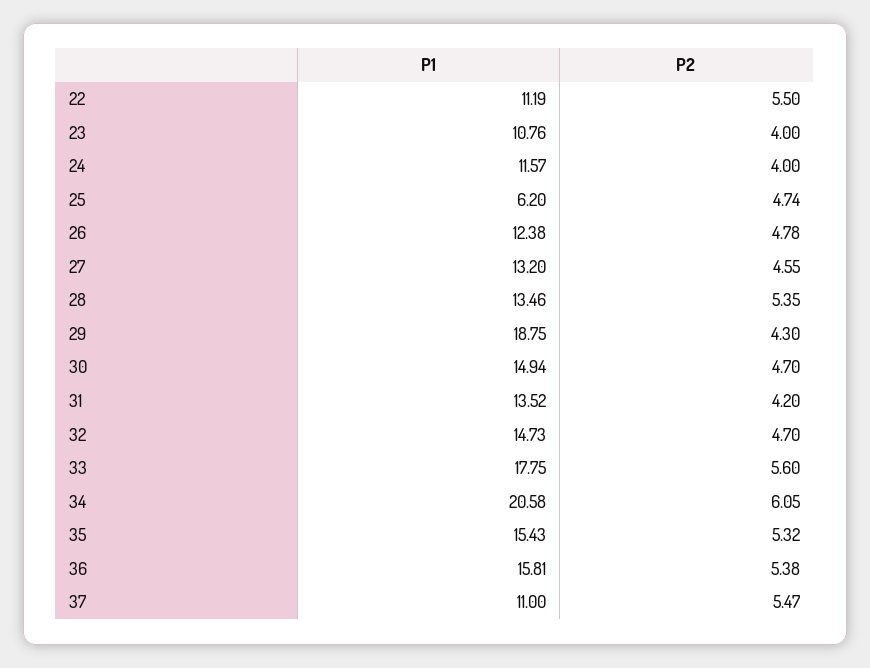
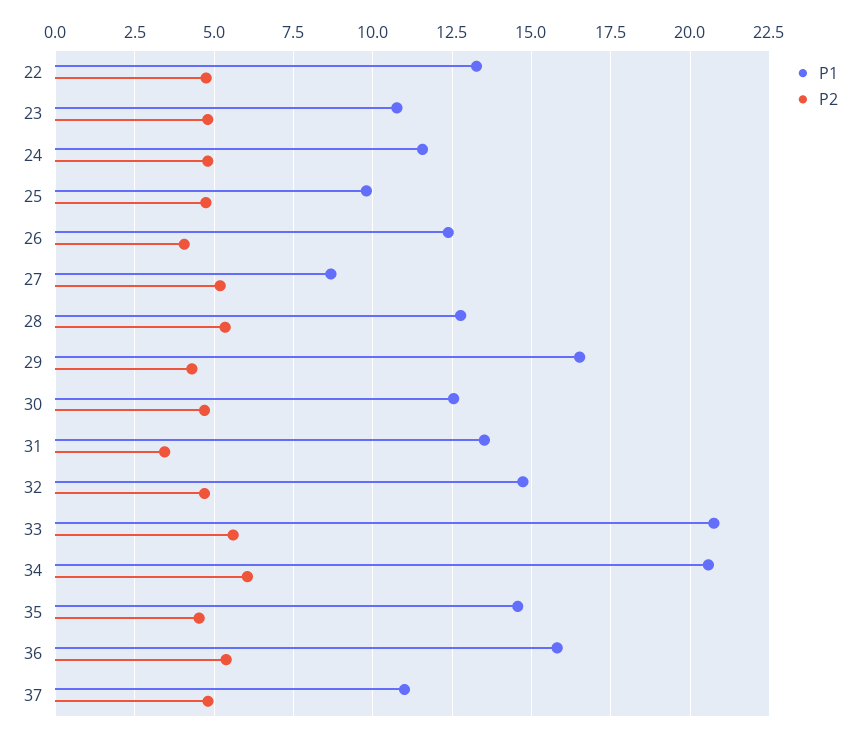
P1, 22: 11.19 -> 13.25
P2, 22: 5.5 -> 4.75
P2, 23: 4 -> 4.75
P2, 24: 4 -> 4.75
P1, 25: 6.2 -> 9.75
P2, 26: 4.78 -> 4
P1, 27: 13.2 -> 8.75
P2, 27: 4.55 -> 5.25
P1, 28: 13.46 -> 12.75
P1, 29: 18.75 -> 16.5
P1, 30: 14.94 -> 12.5
P2, 31: 4.2 -> 3.5
P1, 33: 17.75 -> 20.75
P1, 35: 15.43 -> 14.5
P2, 35: 5.32 -> 4.5
P2, 37: 5.47 -> 4.75

